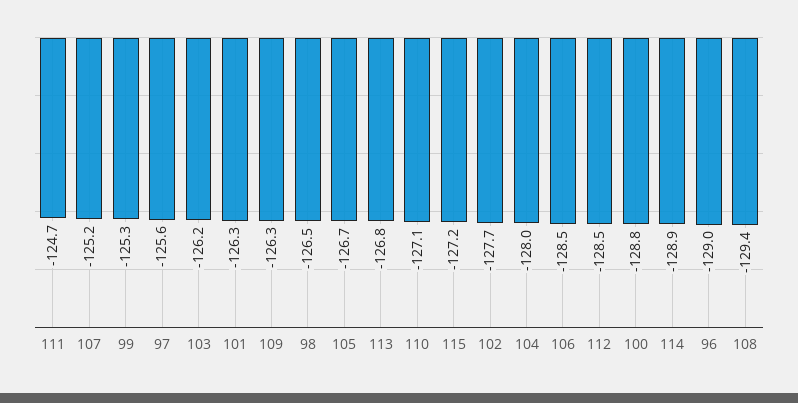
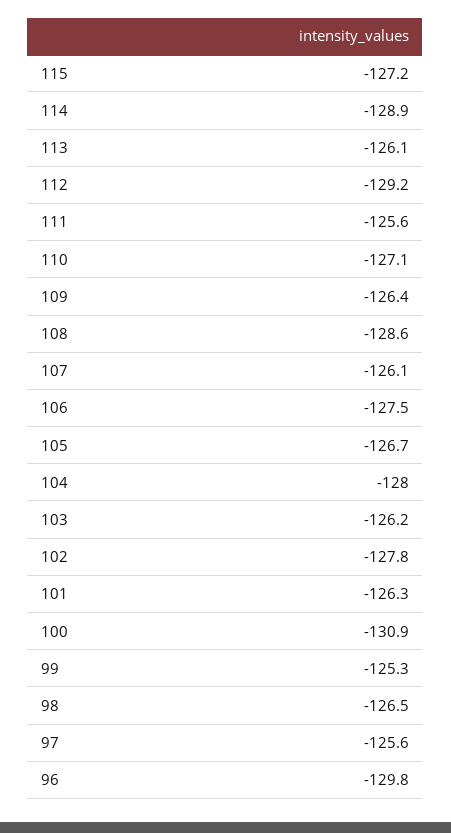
111: -124.7 -> -125.6
107: -125.2 -> -126.1
109: -126.3 -> -126.4
113: -126.8 -> -126.1
102: -127.7 -> -127.8
106: -128.5 -> -127.5
112: -128.5 -> -129.2
100: -128.8 -> -130.9
96: -129 -> -129.8
108: -129.4 -> -128.6

